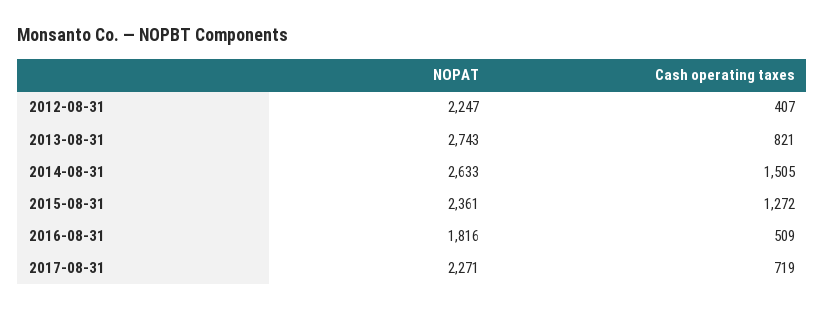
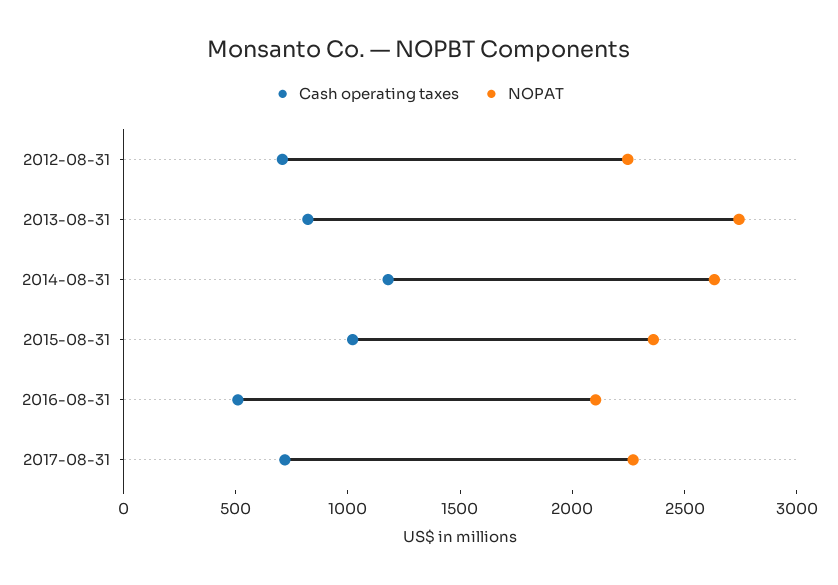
Cash operating taxes, 2012-08-31: 407 -> 700
Cash operating taxes, 2014-08-31: 1505 -> 1200
Cash operating taxes, 2015-08-31: 1272 -> 1000
NOPAT, 2016-08-31: 1816 -> 2100

